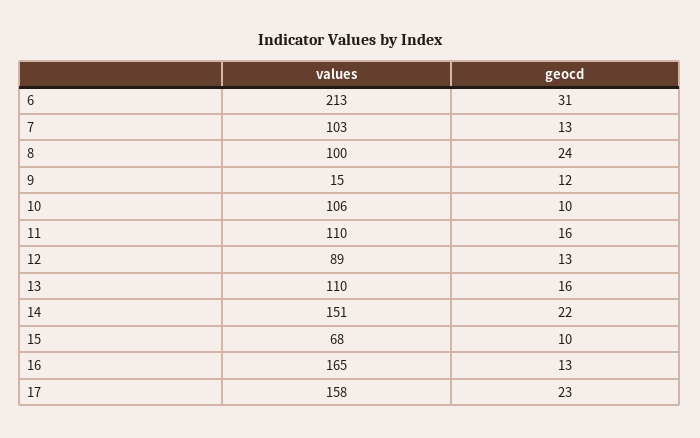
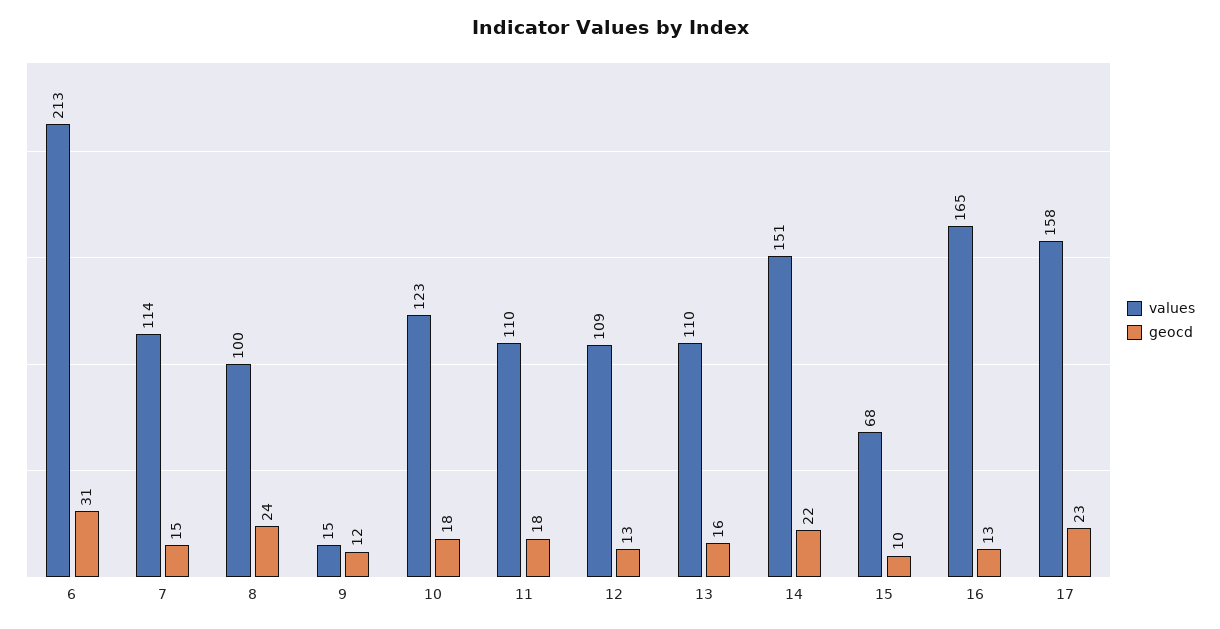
values, 7: 103 -> 114
geocd, 7: 13 -> 15
values, 10: 106 -> 123
geocd, 10: 10 -> 18
geocd, 11: 16 -> 18
values, 12: 89 -> 109

